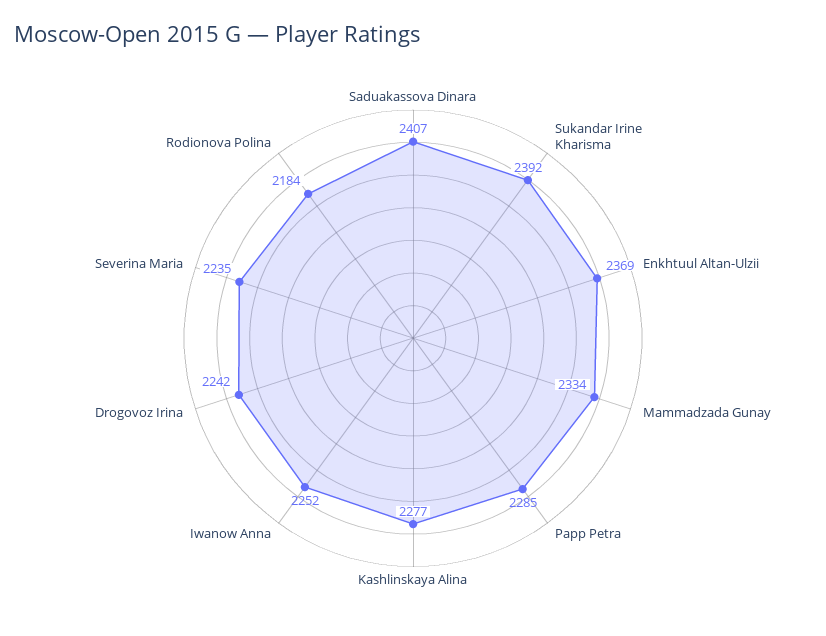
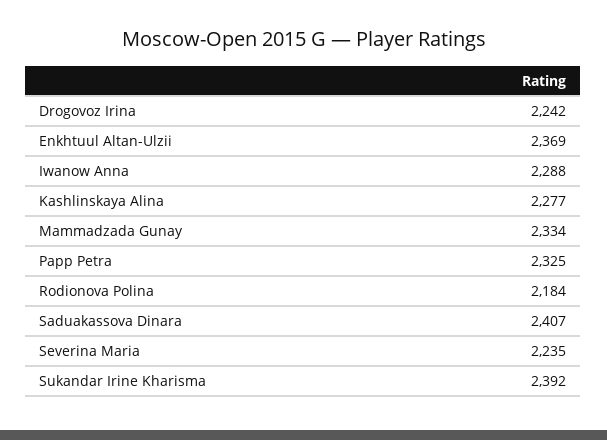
Papp Petra: 2285 -> 2325
Iwanow Anna: 2252 -> 2288

